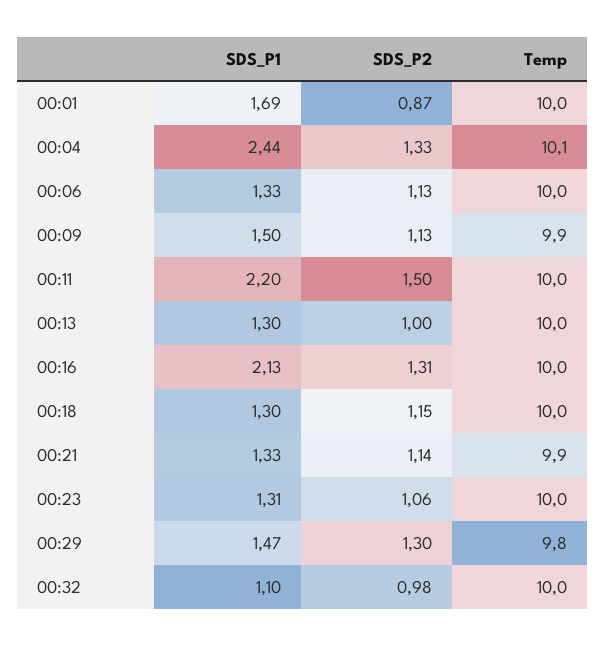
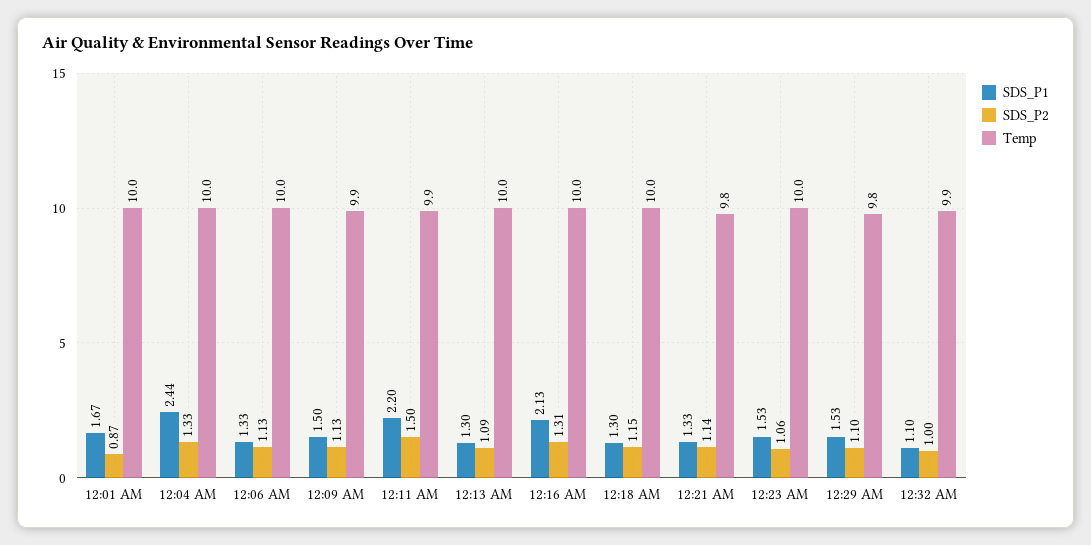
SDS_P1, 00:01: 1.69 -> 1.67
Temp, 00:04: 10.1 -> 10
Temp, 00:11: 10 -> 9.9
SDS_P2, 00:13: 1 -> 1.09
Temp, 00:21: 9.9 -> 9.8
SDS_P1, 00:23: 1.31 -> 1.53
SDS_P1, 00:29: 1.47 -> 1.53
SDS_P2, 00:29: 1.3 -> 1.1
SDS_P2, 00:32: 0.98 -> 1
Temp, 00:32: 10 -> 9.9

